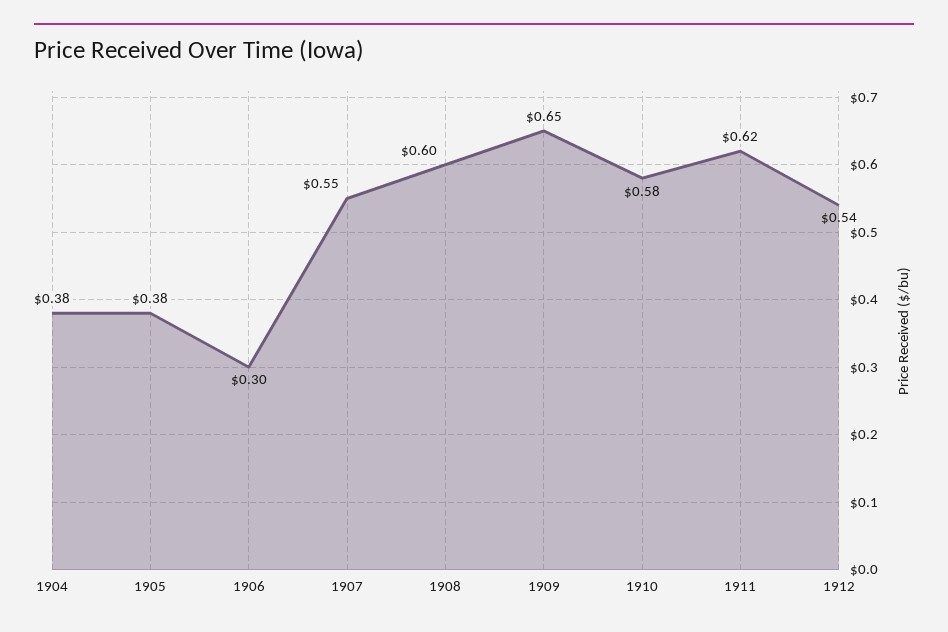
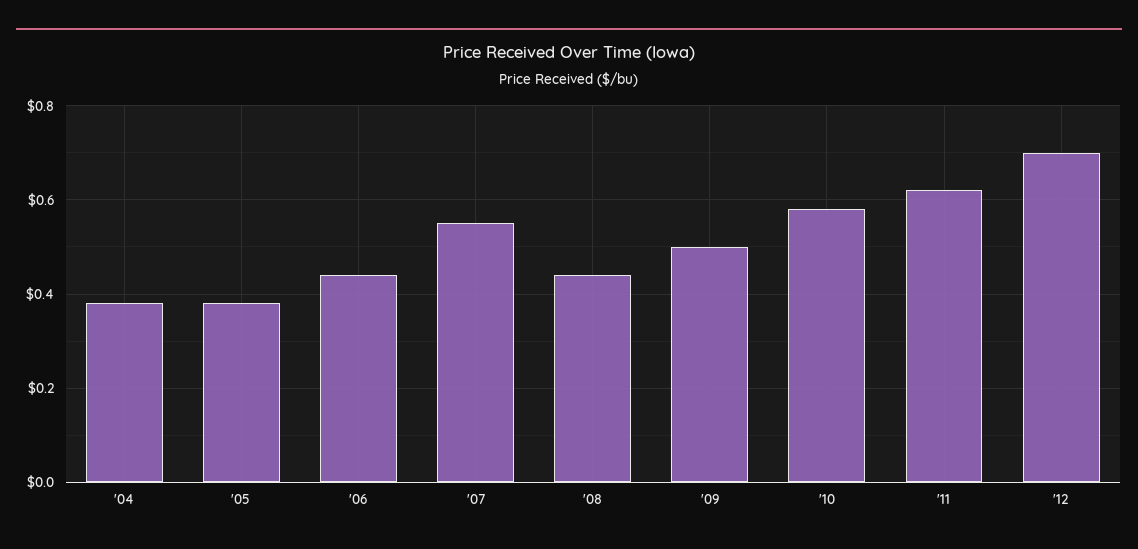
1906: 0.3 -> 0.45
1908: 0.6 -> 0.45
1909: 0.65 -> 0.5
1912: 0.54 -> 0.7

